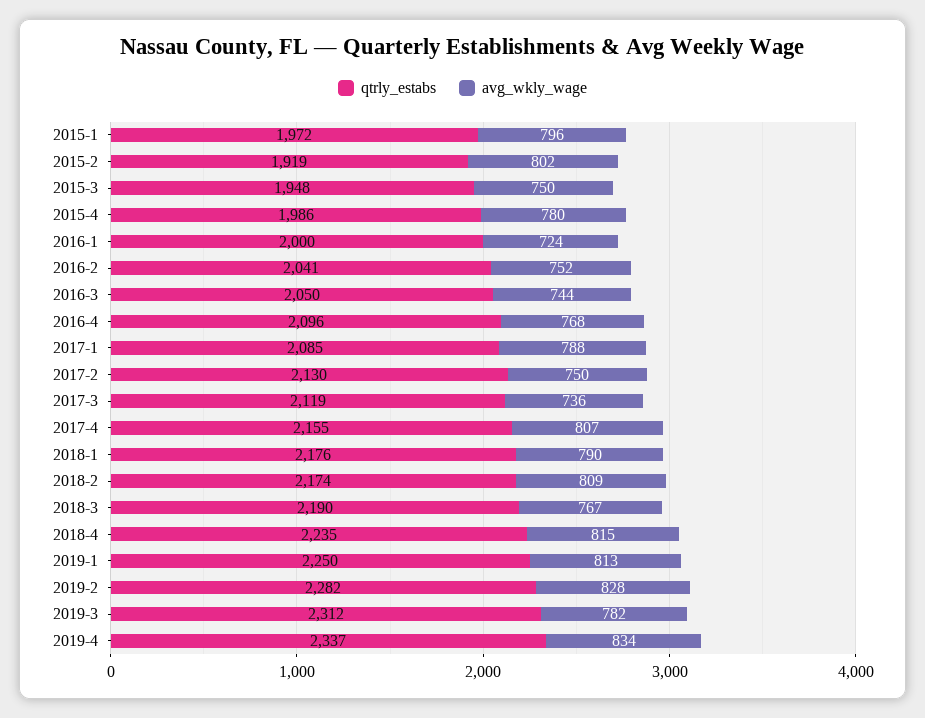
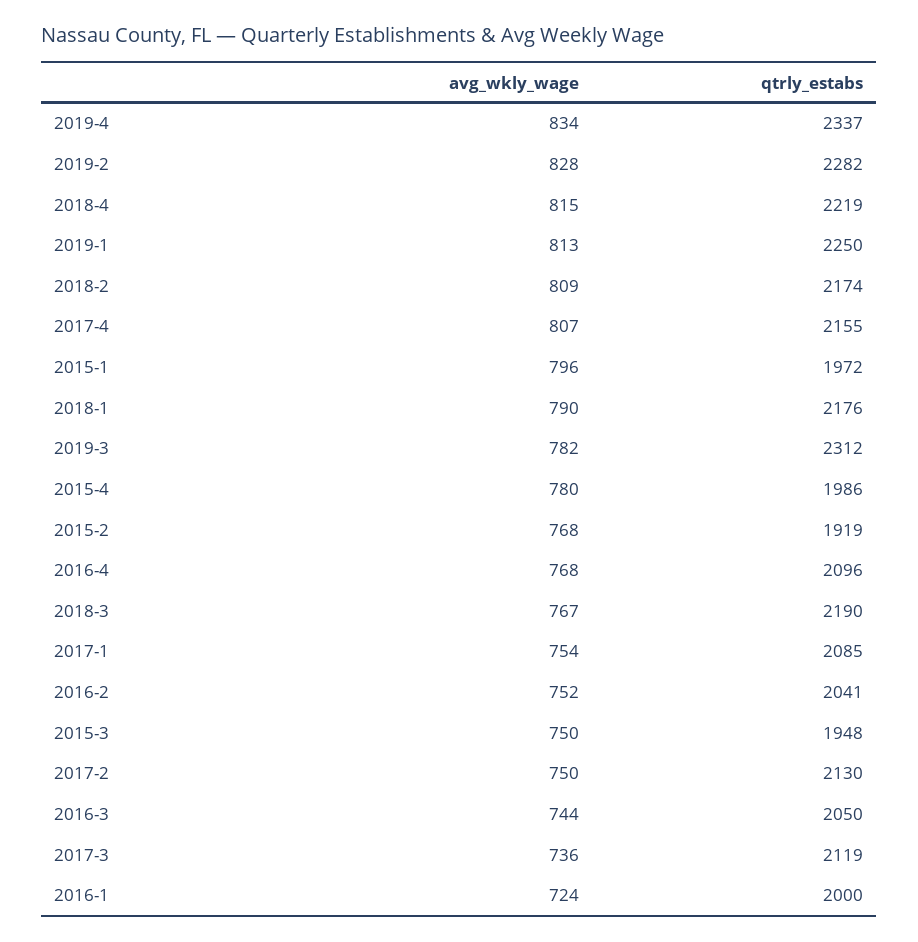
avg_wkly_wage, 2015-2: 802 -> 768
avg_wkly_wage, 2017-1: 788 -> 754
qtrly_estabs, 2018-4: 2235 -> 2219

